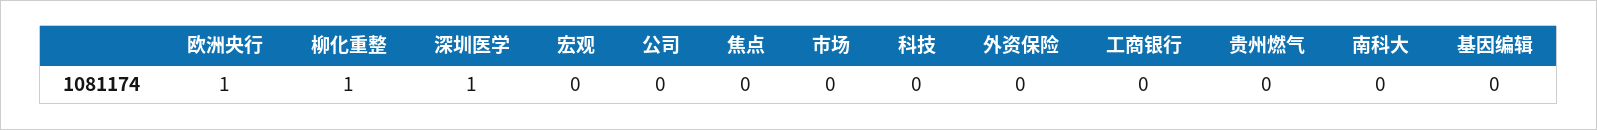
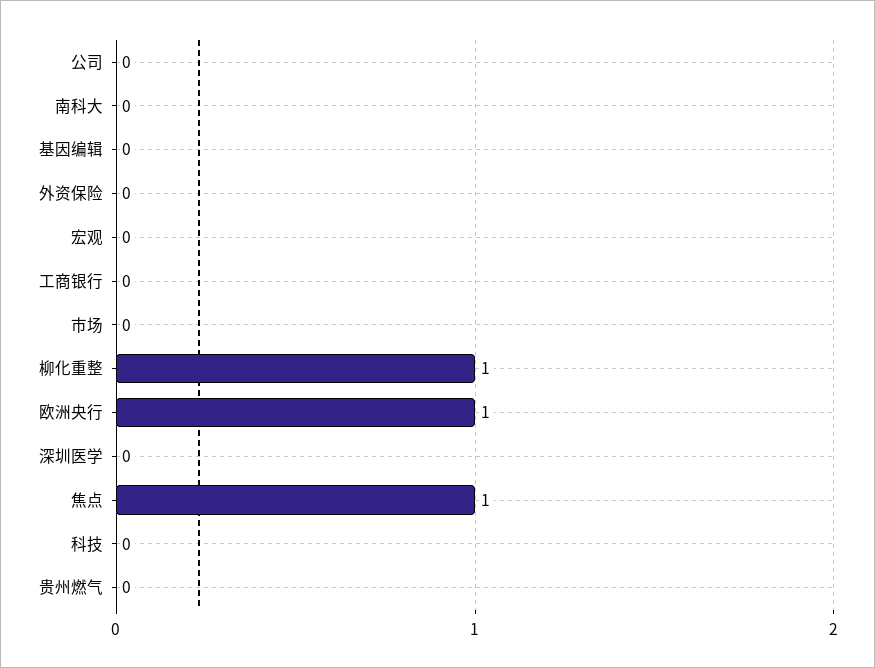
深圳医学: 1 -> 0
焦点: 0 -> 1

